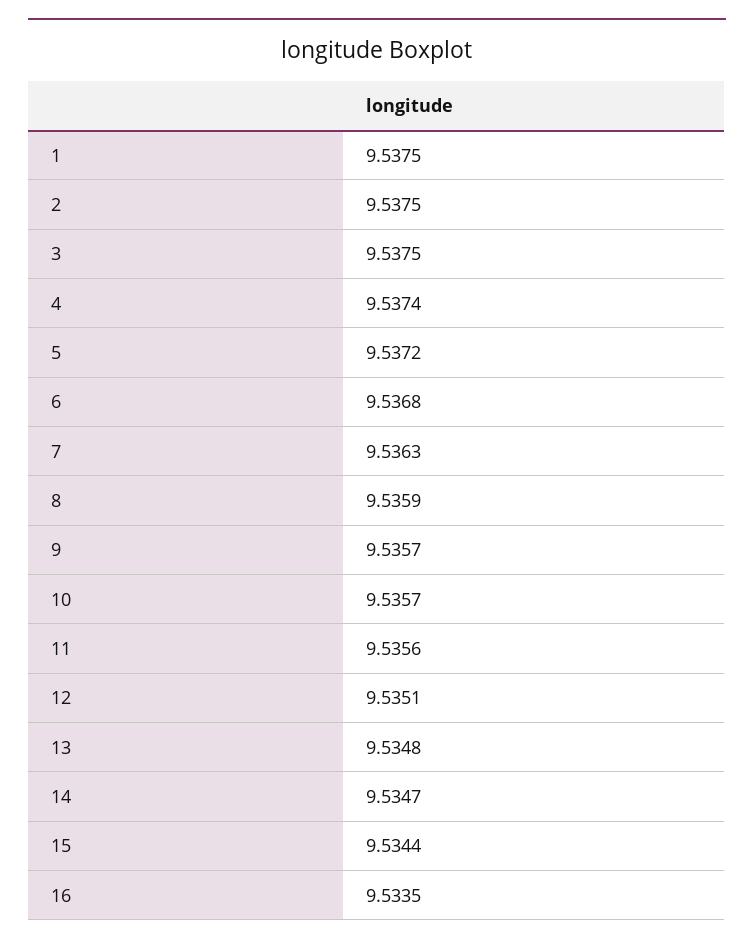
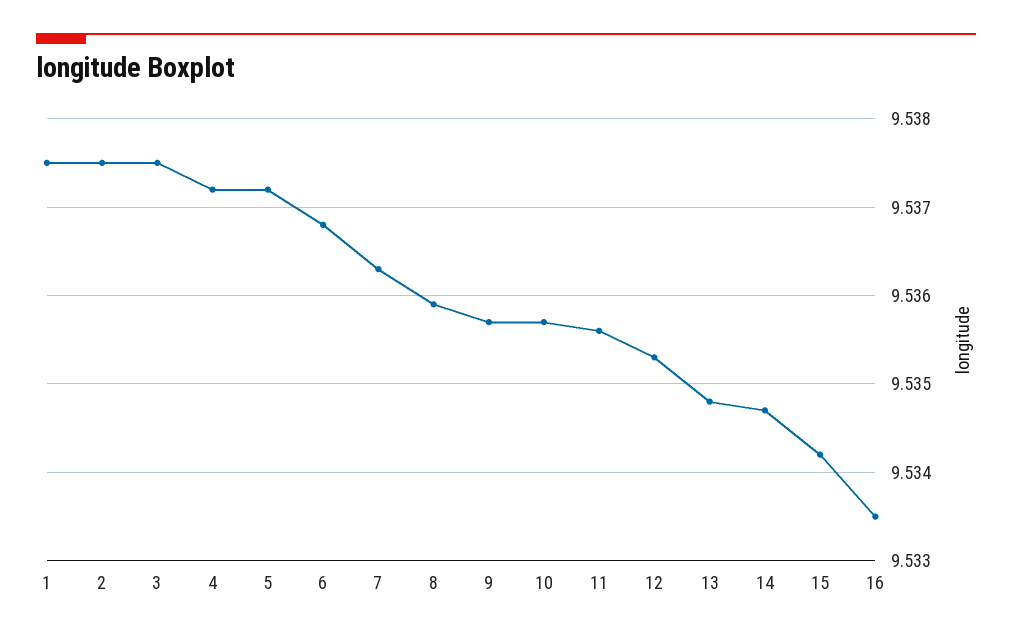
4: 9.5374 -> 9.5372
12: 9.5351 -> 9.5353
15: 9.5344 -> 9.5342

